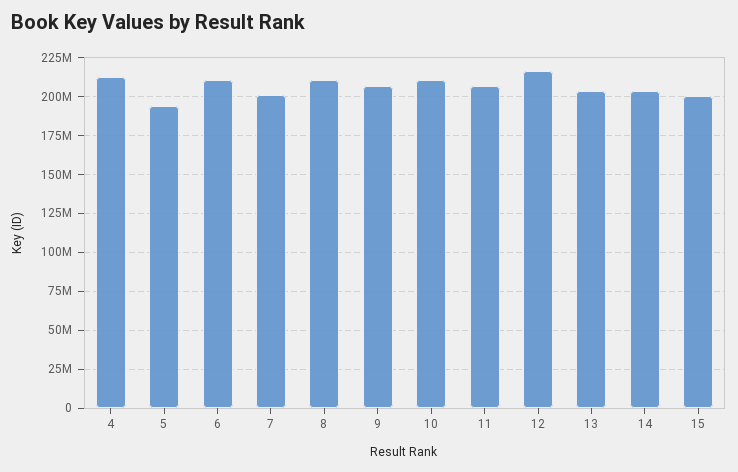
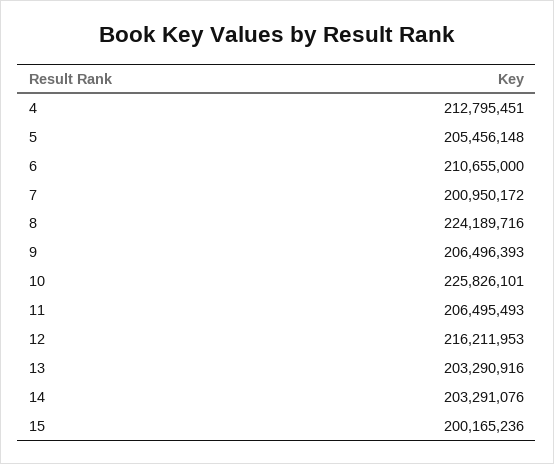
5: 195000000 -> 205456148
8: 210000000 -> 224189716
10: 210000000 -> 225826101

